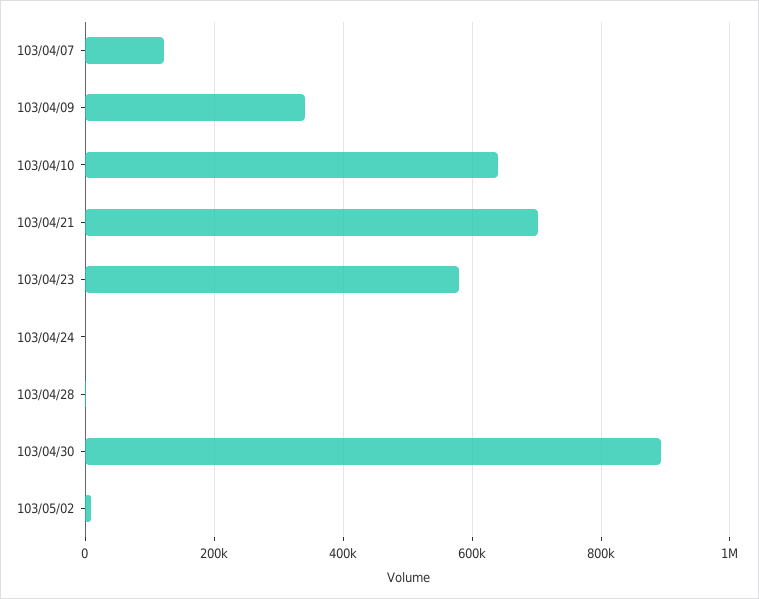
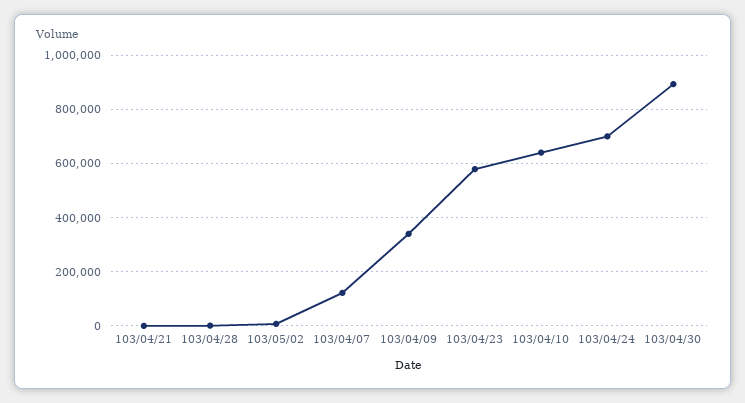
103/04/21: 700000 -> 0
103/04/24: 0 -> 700000

